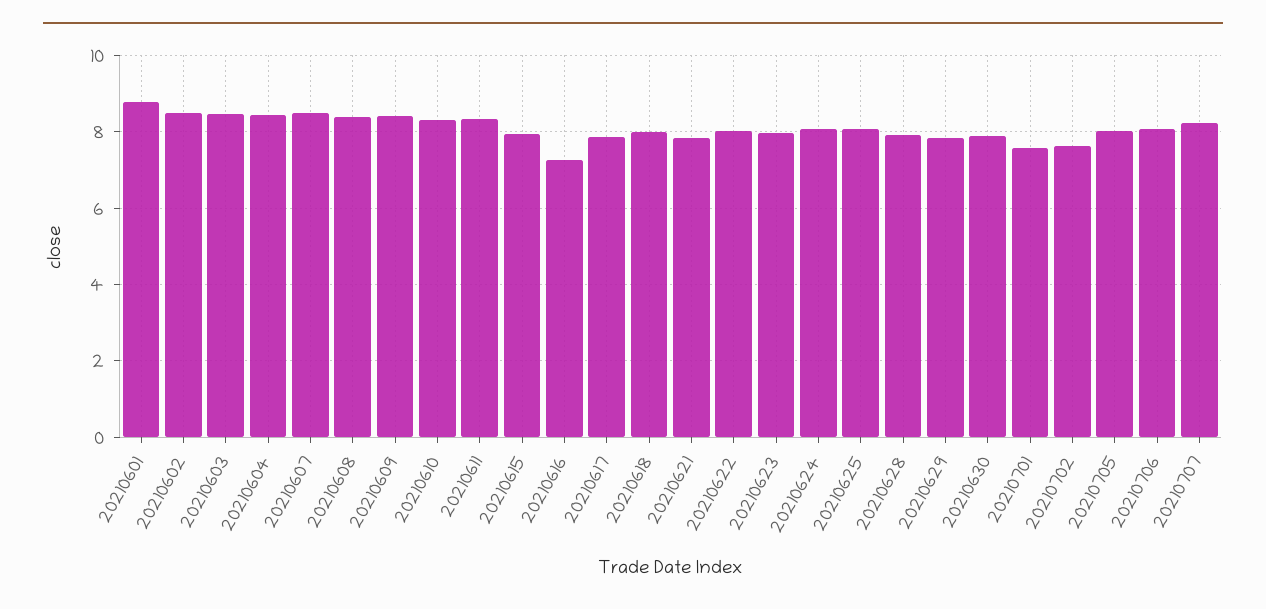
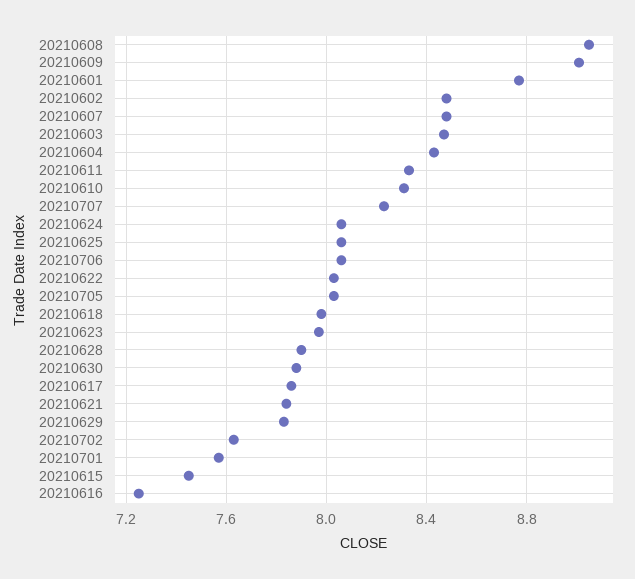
20210608: 8.4 -> 9.05
20210609: 8.4 -> 9
20210615: 8 -> 7.45

